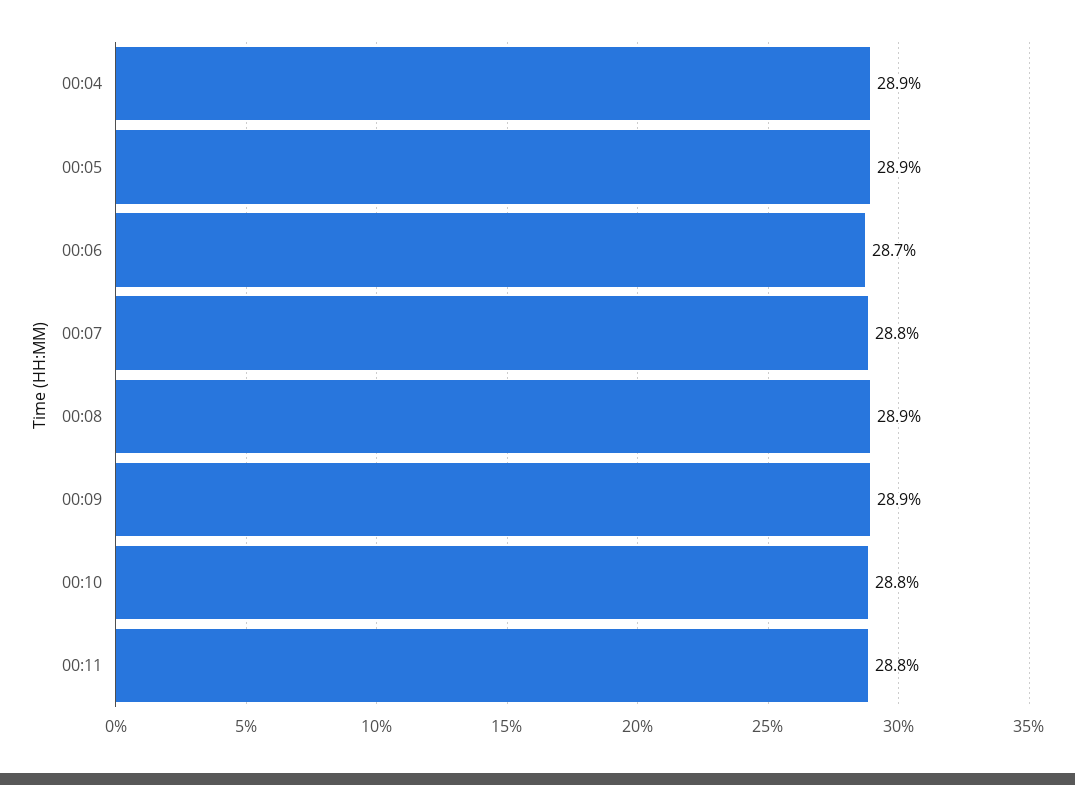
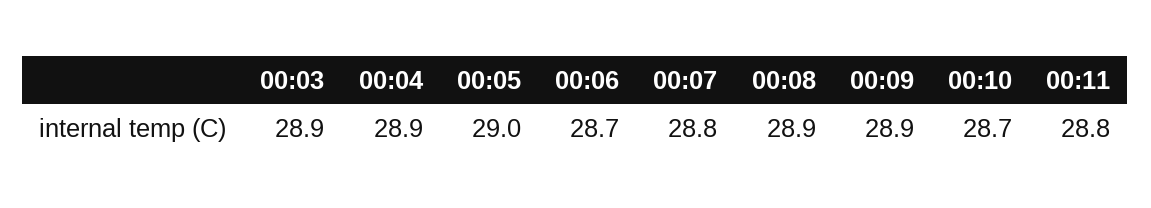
00:05: 28.9 -> 29
00:10: 28.8 -> 28.7
00:03: none -> 28.9

